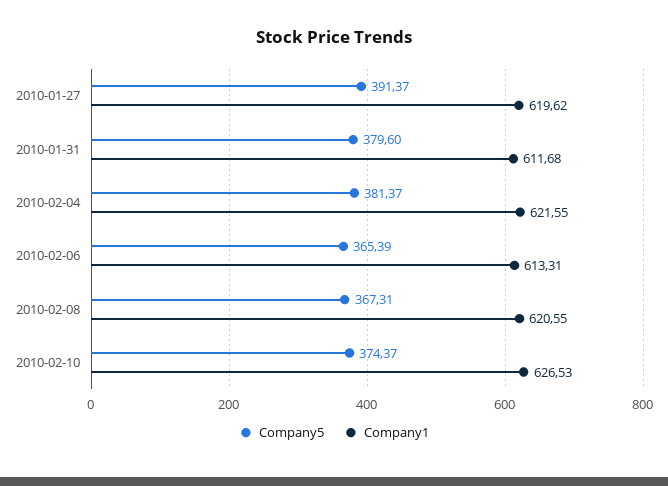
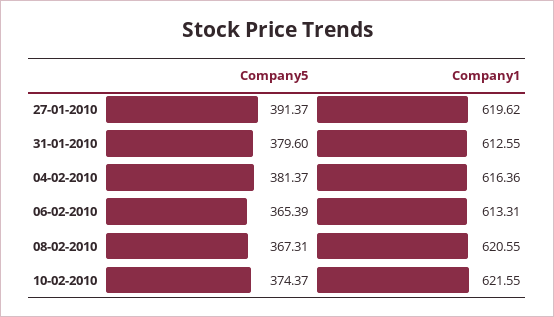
Company1, 2010-01-31: 611.68 -> 612.55
Company1, 2010-02-04: 621.55 -> 616.36
Company1, 2010-02-10: 626.53 -> 621.55

